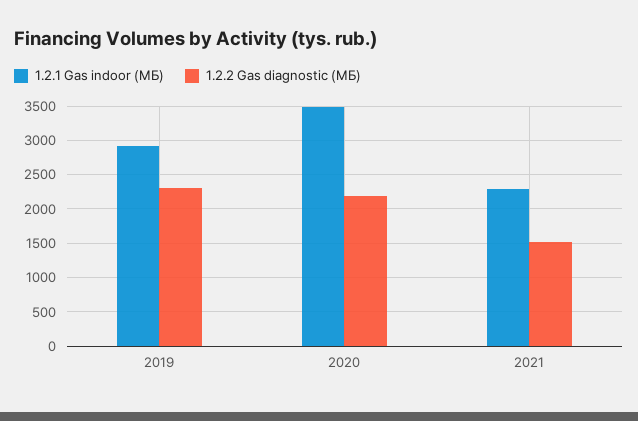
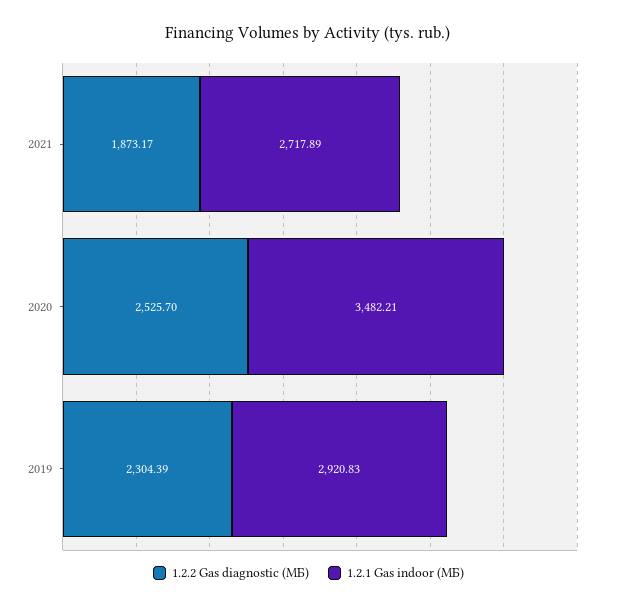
1.2.2 Gas diagnostic (MБ), 2020: 2200 -> 2525.7
1.2.1 Gas indoor (MБ), 2021: 2300 -> 2717.89
1.2.2 Gas diagnostic (MБ), 2021: 1500 -> 1873.17

